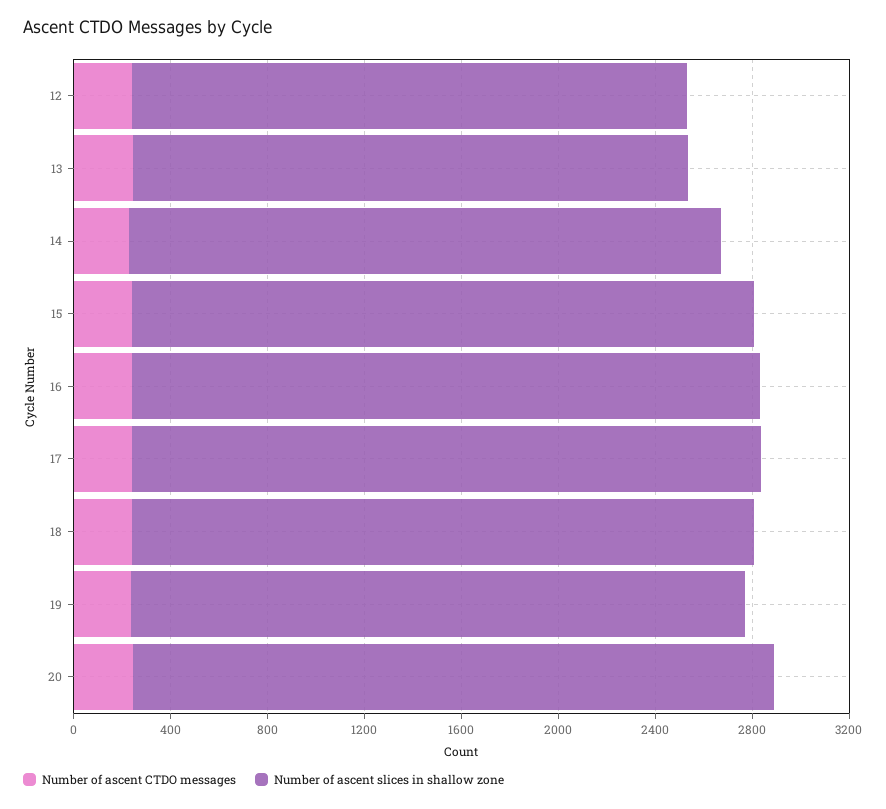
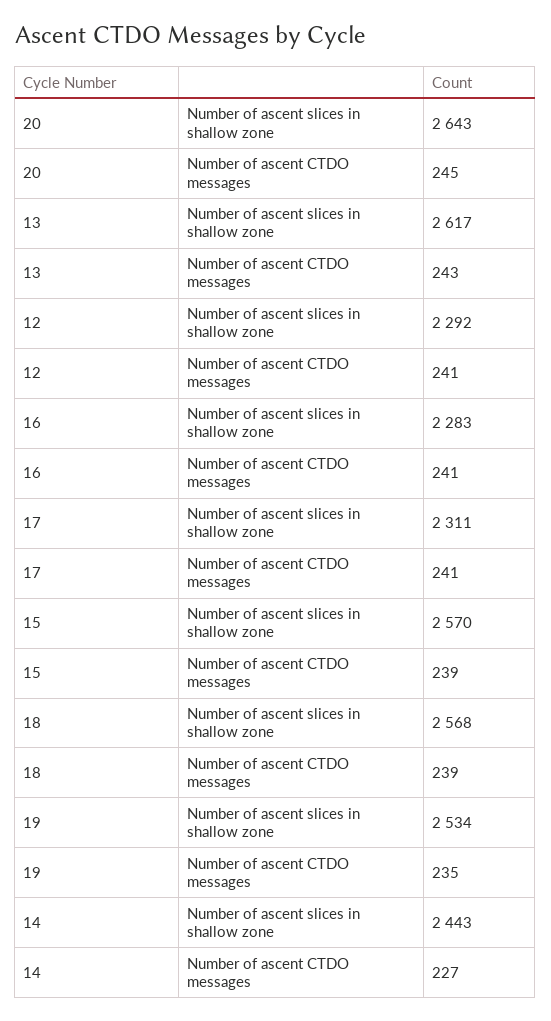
Number of ascent slices in shallow zone, 13: 2300 -> 2617
Number of ascent slices in shallow zone, 16: 2600 -> 2283
Number of ascent slices in shallow zone, 17: 2600 -> 2311

